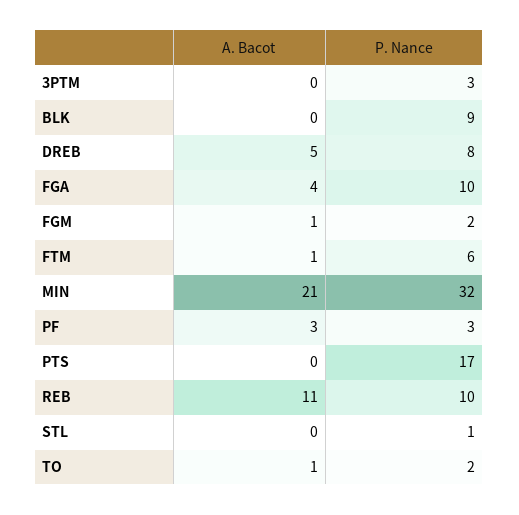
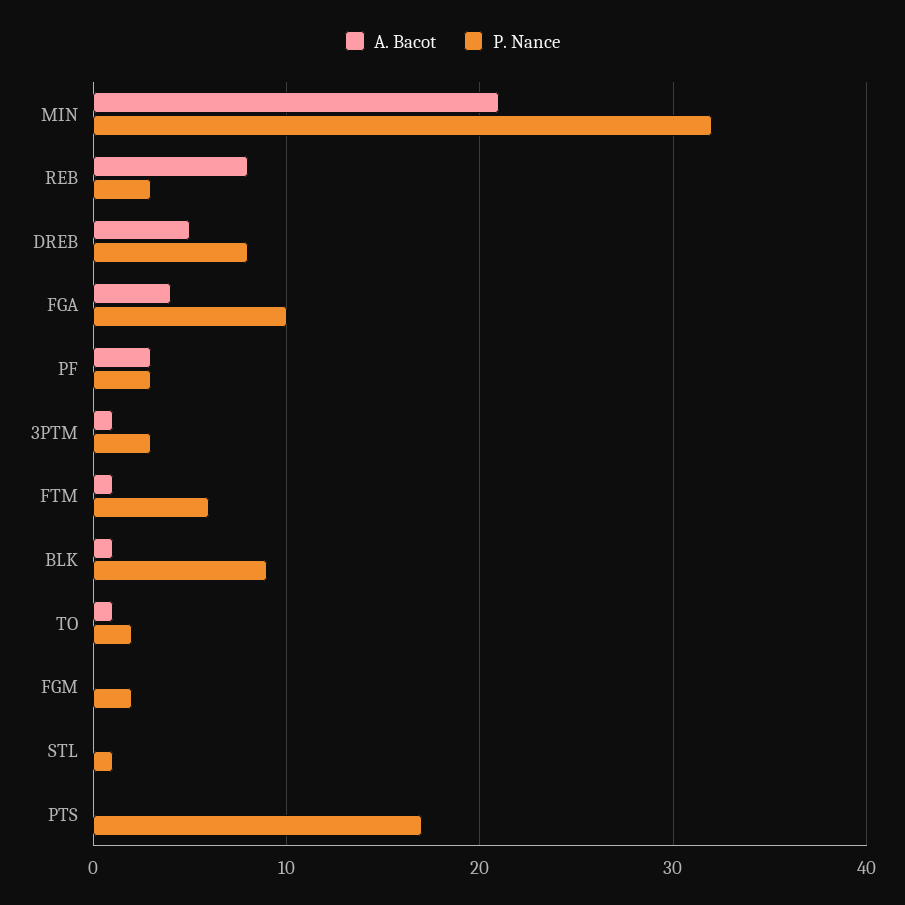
A. Bacot, 3PTM: 0 -> 1
A. Bacot, BLK: 0 -> 1
A. Bacot, FGM: 1 -> 0
A. Bacot, REB: 11 -> 8
P. Nance, REB: 10 -> 3

